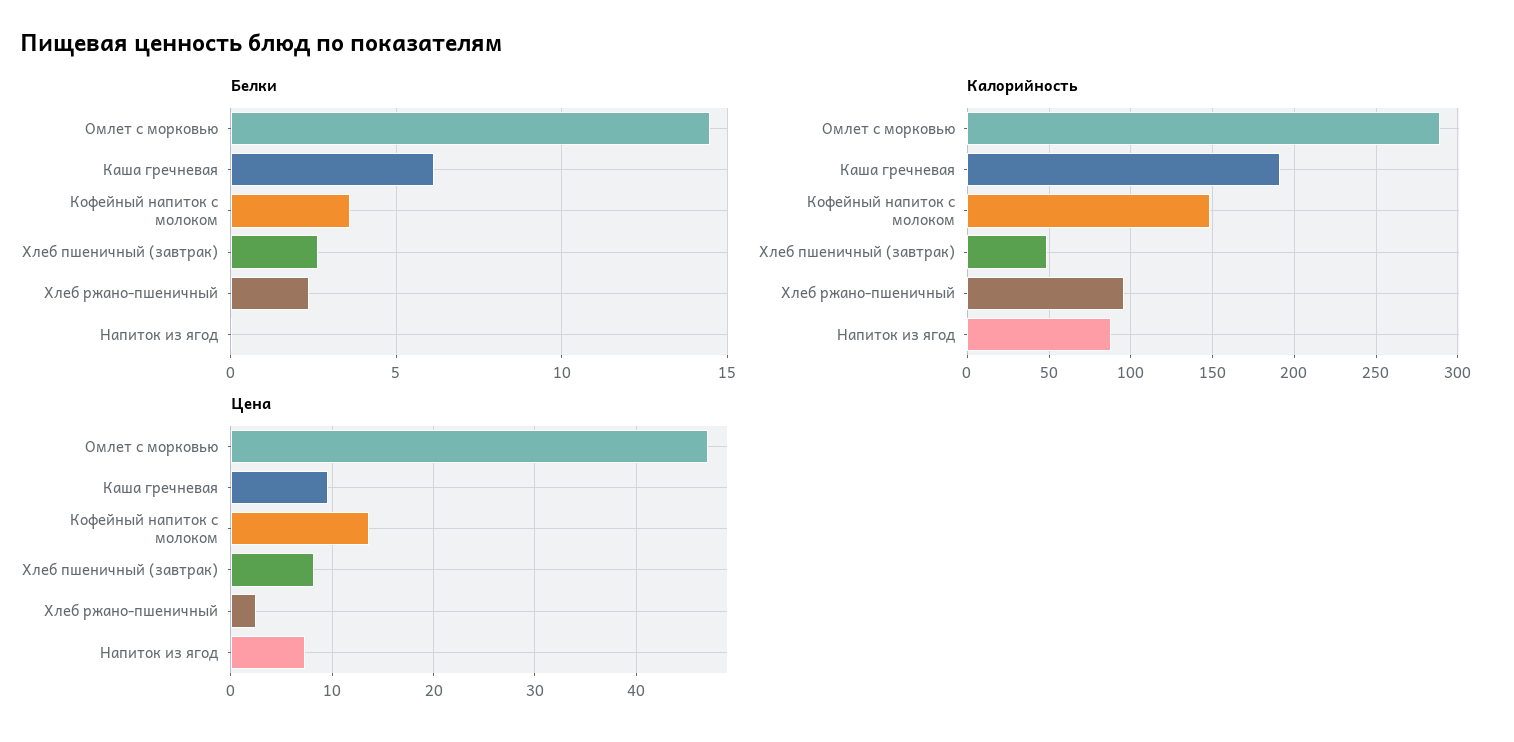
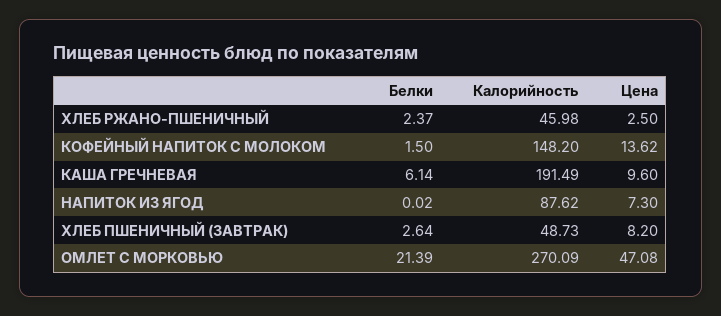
Белки, Омлет с морковью: 14.5 -> 21.39
Белки, Кофейный напиток с молоком: 3.5 -> 1.5
Калорийность, Омлет с морковью: 290 -> 270.09
Калорийность, Хлеб ржано-пшеничный: 95 -> 45.98

